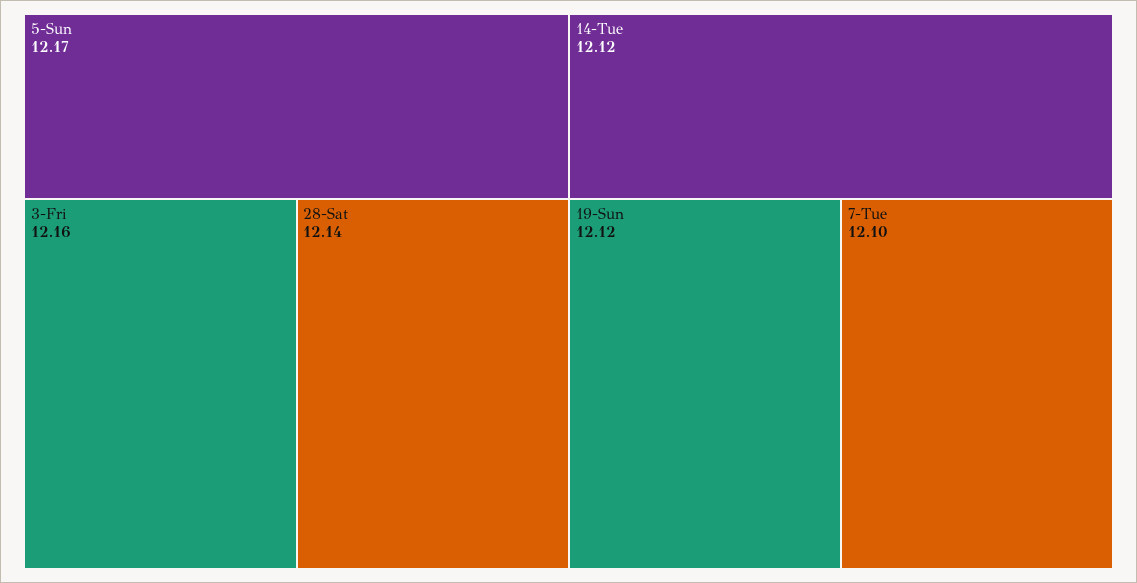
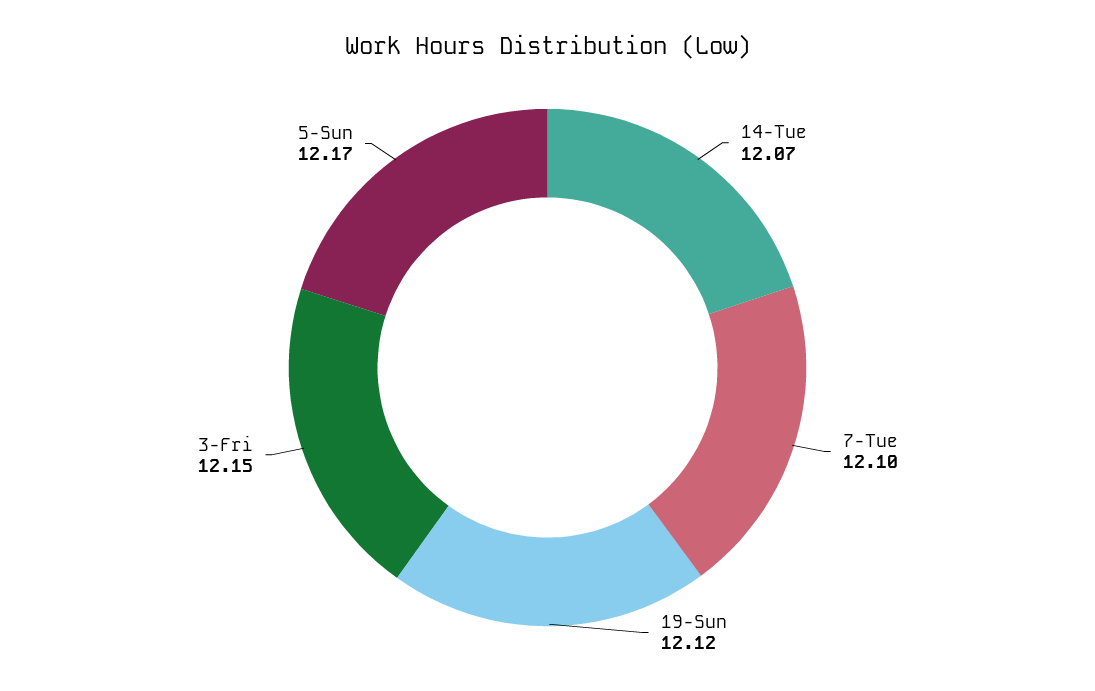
3-Fri: 12.16 -> 12.15
28-Sat: 12.14 -> none
14-Tue: 12.12 -> 12.07

